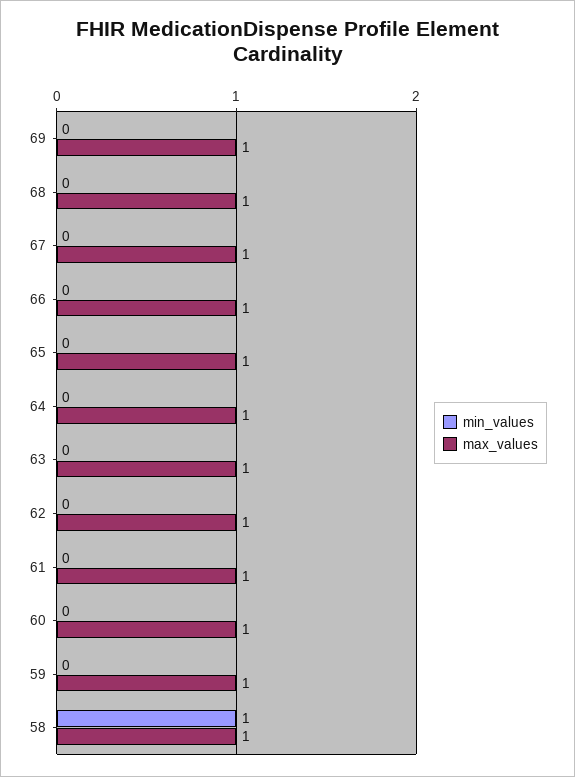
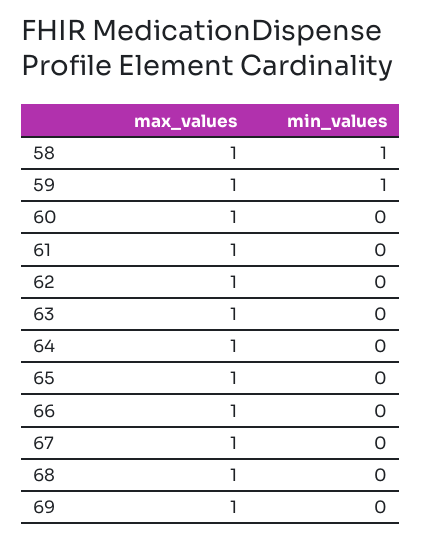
min_values, 59: 0 -> 1

